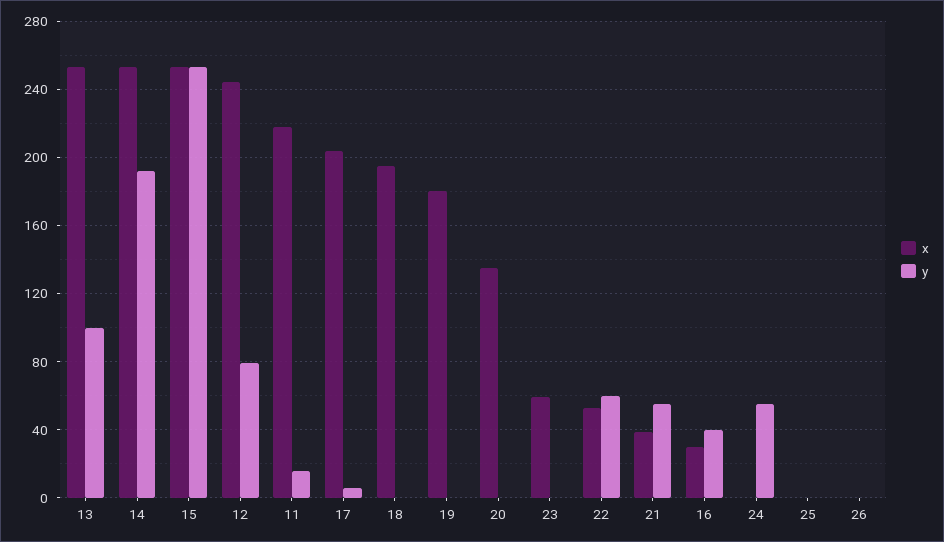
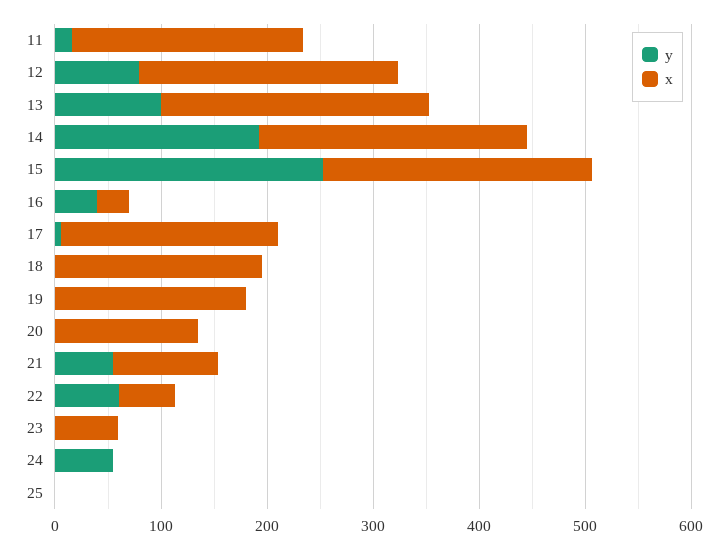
x, 21: 40 -> 100
x, 26: 0 -> none
y, 26: 0 -> none

